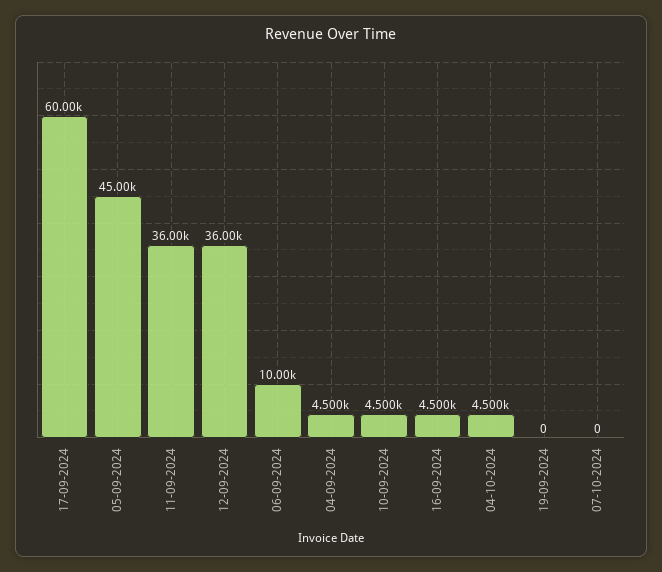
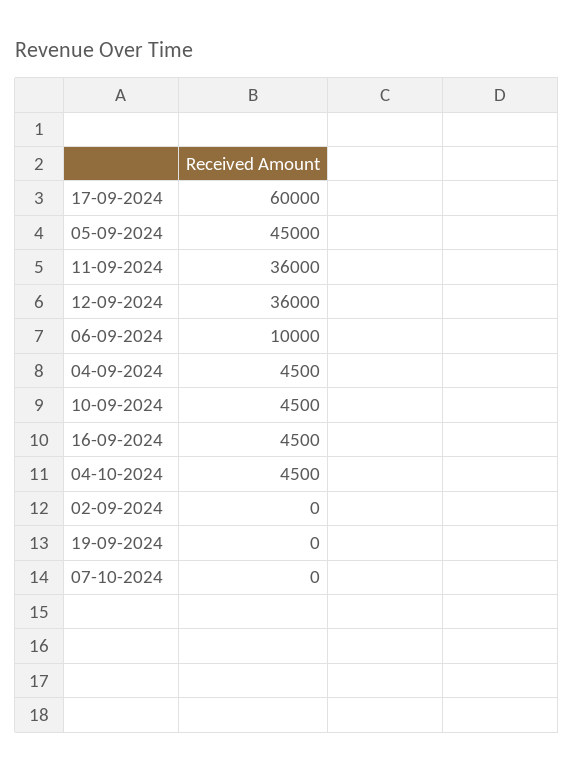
02-09-2024: none -> 0

